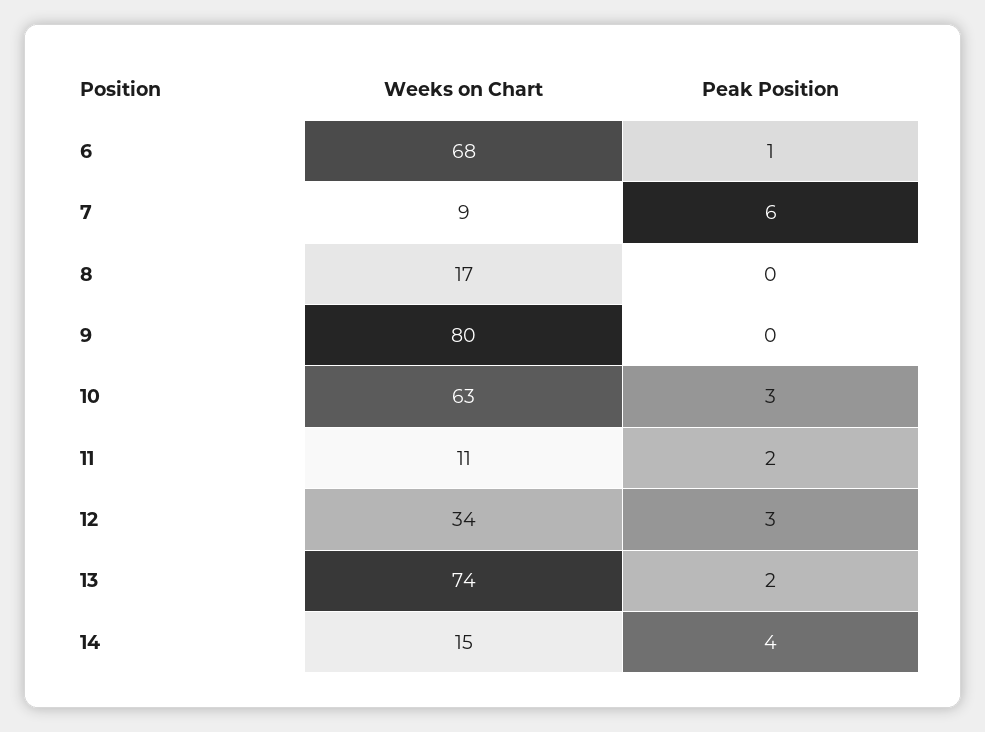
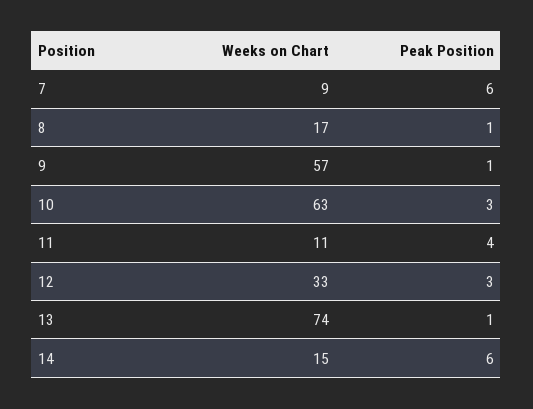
Weeks on Chart, 6: 68 -> none
Peak Position, 6: 1 -> none
Peak Position, 8: 0 -> 1
Weeks on Chart, 9: 80 -> 57
Peak Position, 9: 0 -> 1
Peak Position, 11: 2 -> 4
Weeks on Chart, 12: 34 -> 33
Peak Position, 13: 2 -> 1
Peak Position, 14: 4 -> 6

